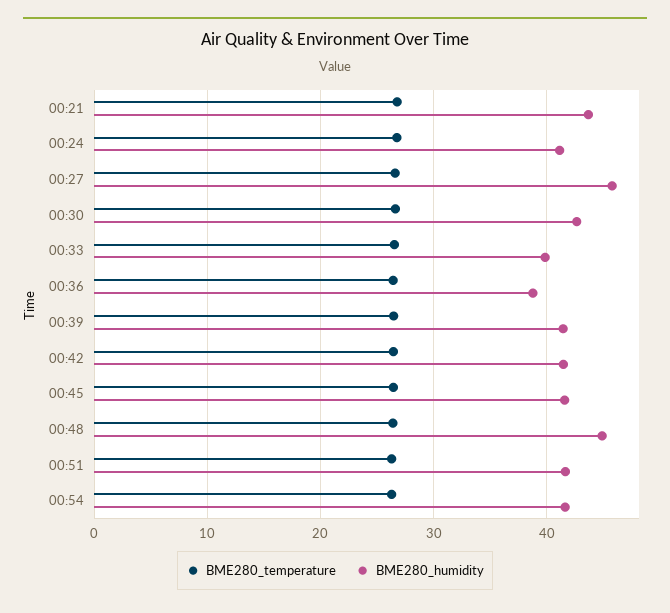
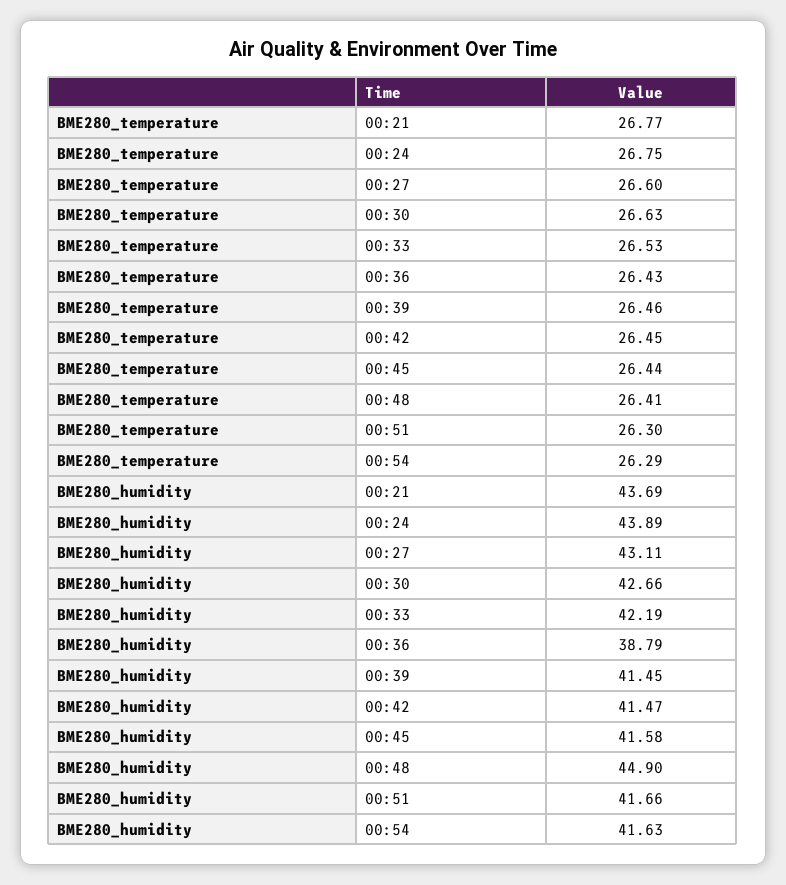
BME280_humidity, 00:24: 41 -> 43.89
BME280_humidity, 00:27: 46 -> 43.11
BME280_humidity, 00:33: 40 -> 42.19

